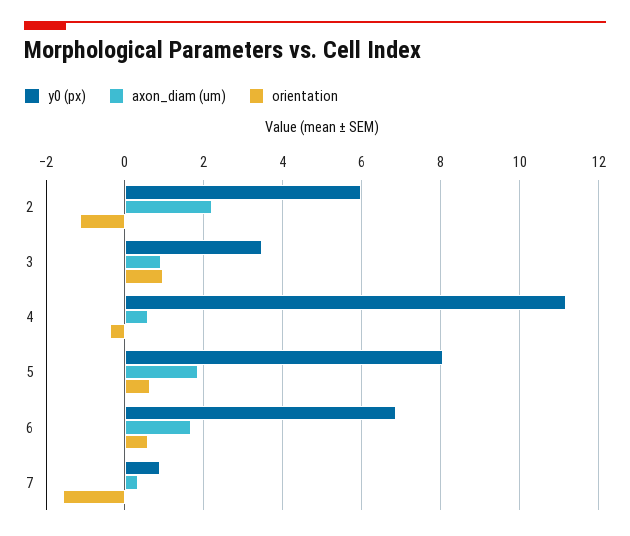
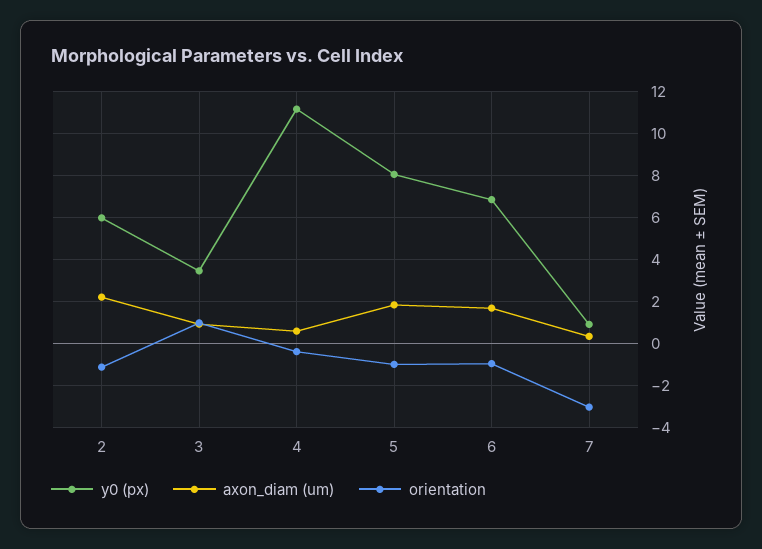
orientation, 5: 0.6 -> -1
orientation, 6: 0.6 -> -1
orientation, 7: -1.6 -> -3

